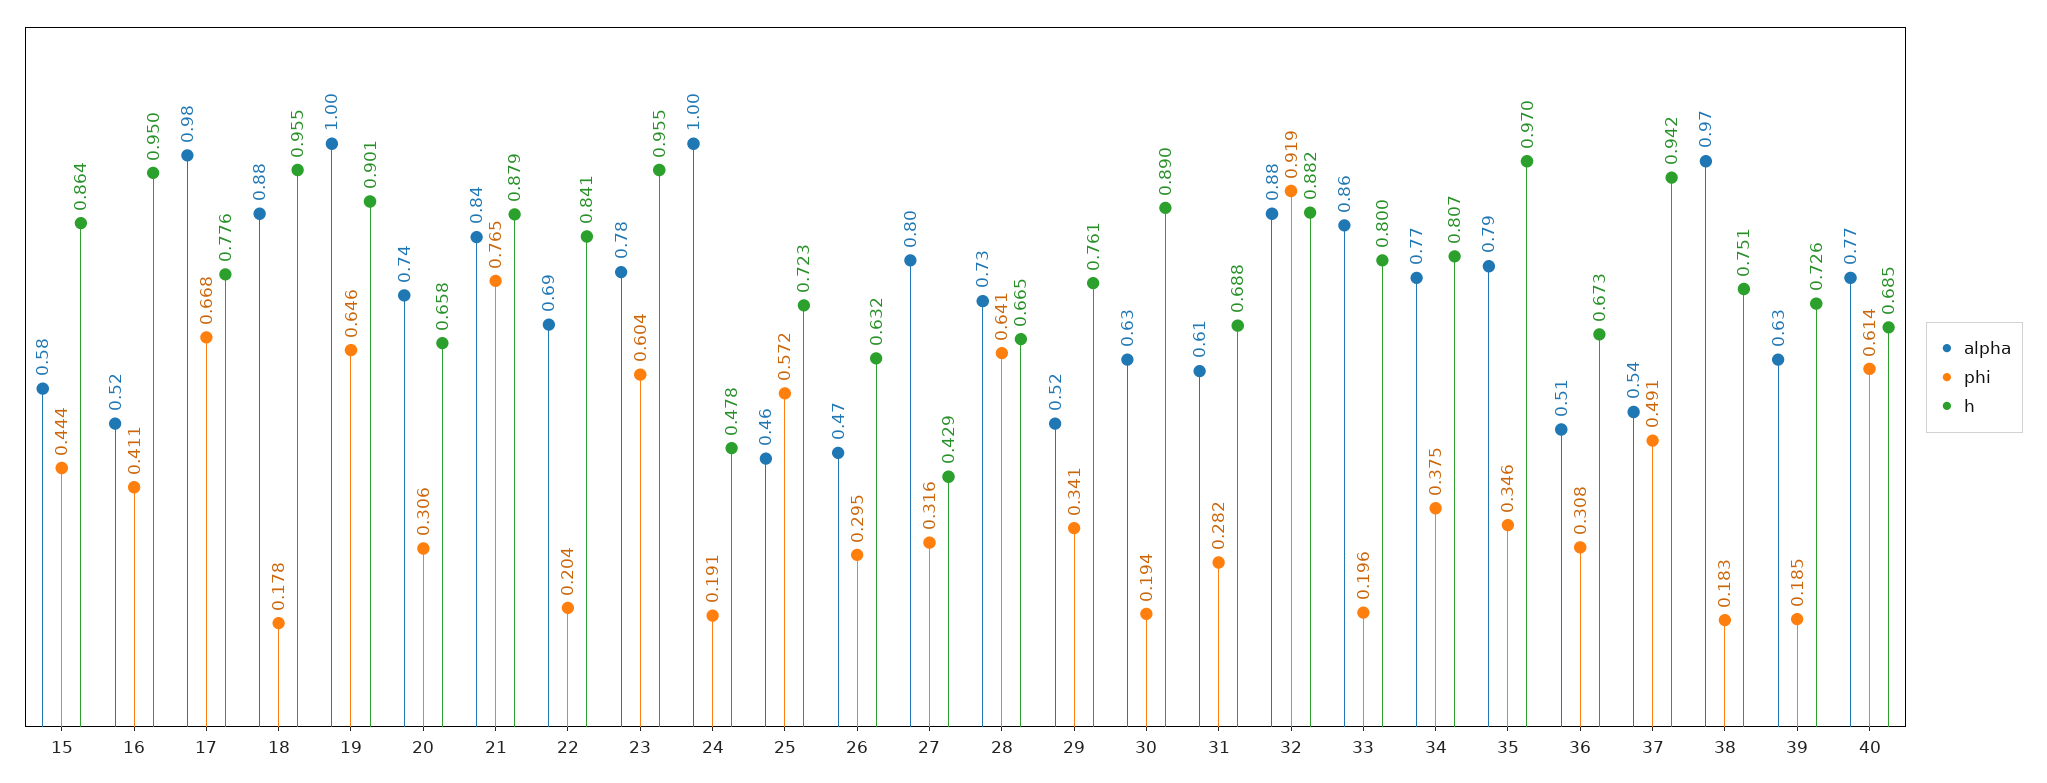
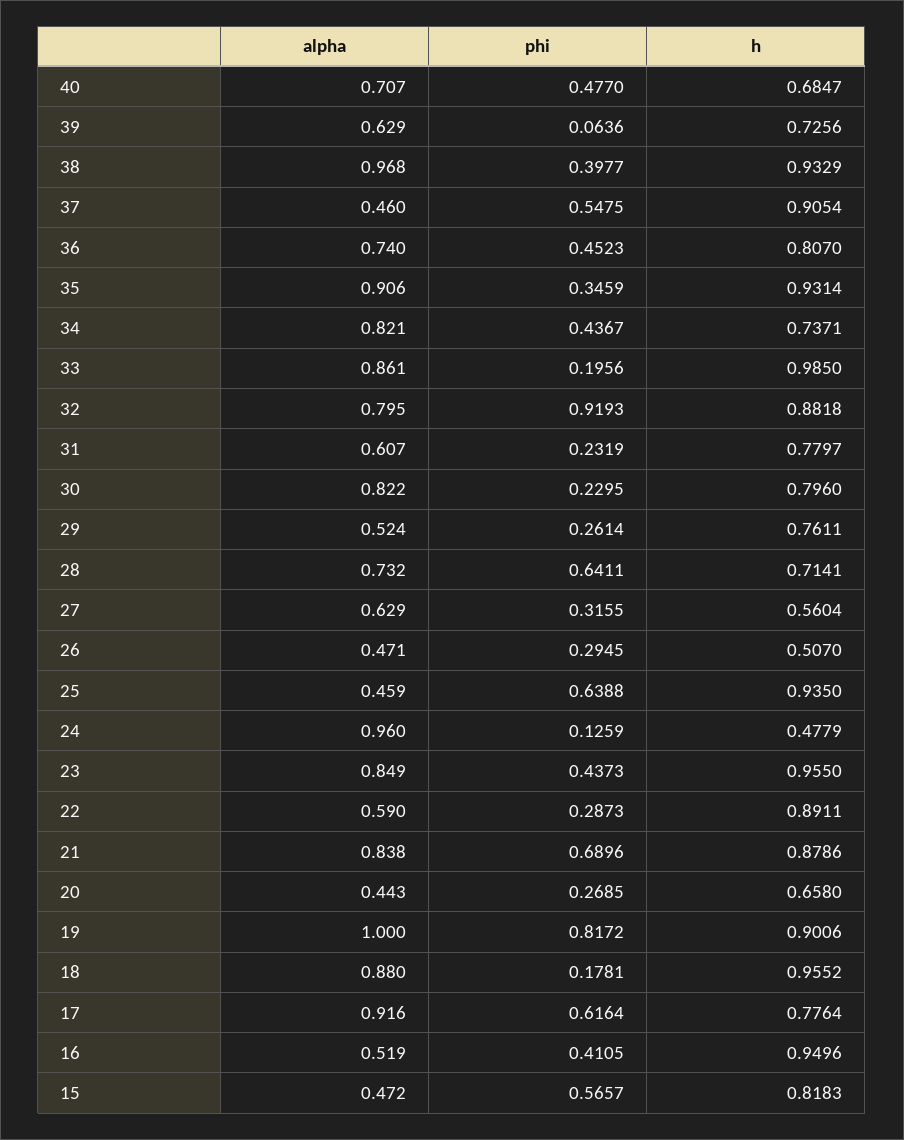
alpha, 15: 0.58 -> 0.472
phi, 15: 0.444 -> 0.5657
h, 15: 0.864 -> 0.8183
alpha, 17: 0.98 -> 0.916
phi, 17: 0.668 -> 0.6164
phi, 19: 0.646 -> 0.8172
alpha, 20: 0.74 -> 0.443
phi, 20: 0.306 -> 0.2685
phi, 21: 0.765 -> 0.6896
alpha, 22: 0.69 -> 0.59
phi, 22: 0.204 -> 0.2873
h, 22: 0.841 -> 0.8911
alpha, 23: 0.78 -> 0.849
phi, 23: 0.604 -> 0.4373
alpha, 24: 1 -> 0.96
phi, 24: 0.191 -> 0.1259
phi, 25: 0.572 -> 0.6388
h, 25: 0.723 -> 0.935
h, 26: 0.632 -> 0.507
alpha, 27: 0.8 -> 0.629
h, 27: 0.429 -> 0.5604
h, 28: 0.665 -> 0.7141
phi, 29: 0.341 -> 0.2614
alpha, 30: 0.63 -> 0.822
phi, 30: 0.194 -> 0.2295
h, 30: 0.89 -> 0.796
phi, 31: 0.282 -> 0.2319
h, 31: 0.688 -> 0.7797
alpha, 32: 0.88 -> 0.795
h, 33: 0.8 -> 0.985
alpha, 34: 0.77 -> 0.821
phi, 34: 0.375 -> 0.4367
h, 34: 0.807 -> 0.7371
alpha, 35: 0.79 -> 0.906
h, 35: 0.97 -> 0.9314
alpha, 36: 0.51 -> 0.74
phi, 36: 0.308 -> 0.4523
h, 36: 0.673 -> 0.807
alpha, 37: 0.54 -> 0.46
phi, 37: 0.491 -> 0.5475
h, 37: 0.942 -> 0.9054
phi, 38: 0.183 -> 0.3977
h, 38: 0.751 -> 0.9329
phi, 39: 0.185 -> 0.0636
alpha, 40: 0.77 -> 0.707
phi, 40: 0.614 -> 0.477

